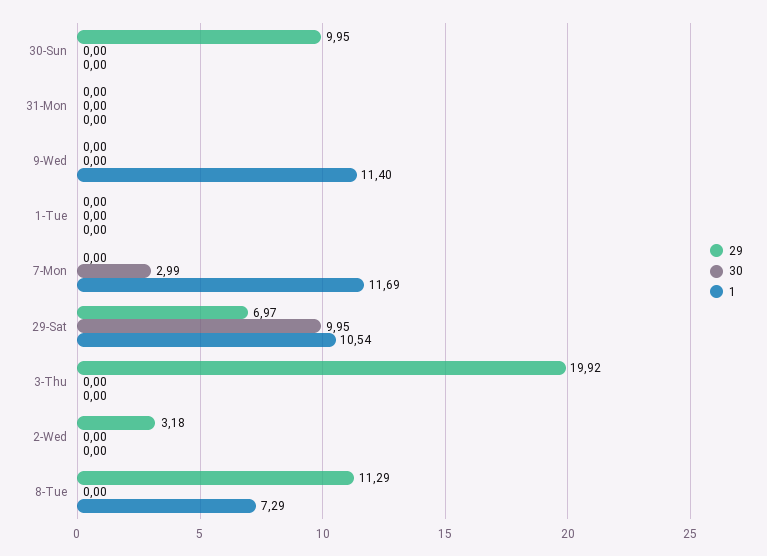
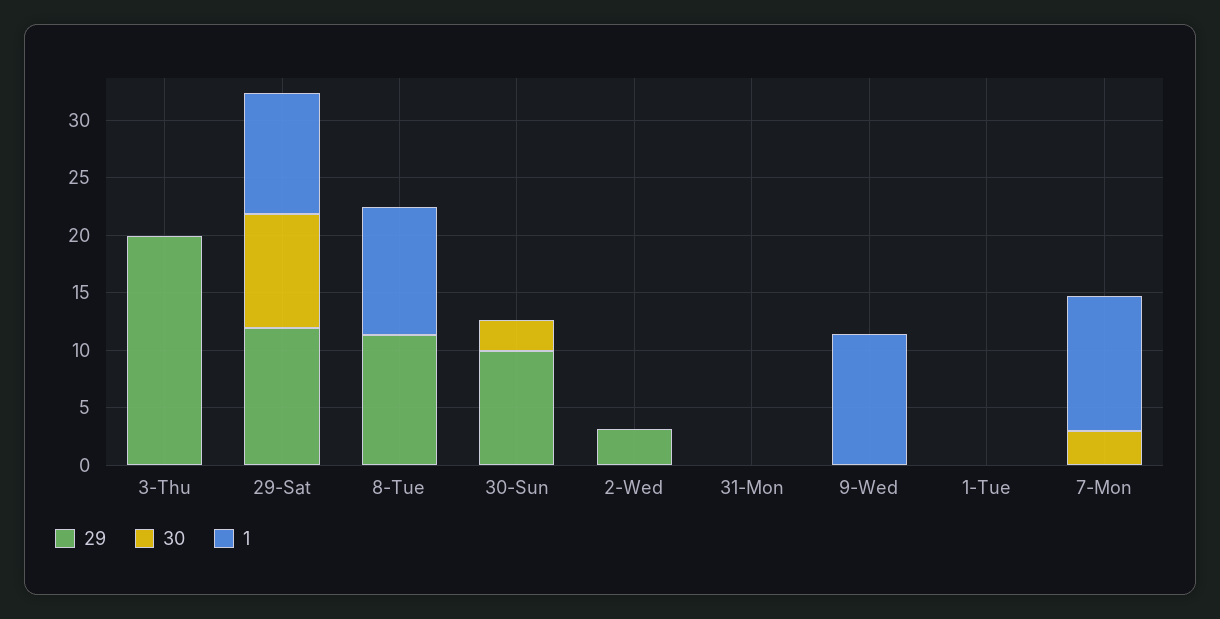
30, 30-Sun: 0 -> 3
29, 29-Sat: 6.97 -> 12
1, 8-Tue: 7.29 -> 11

